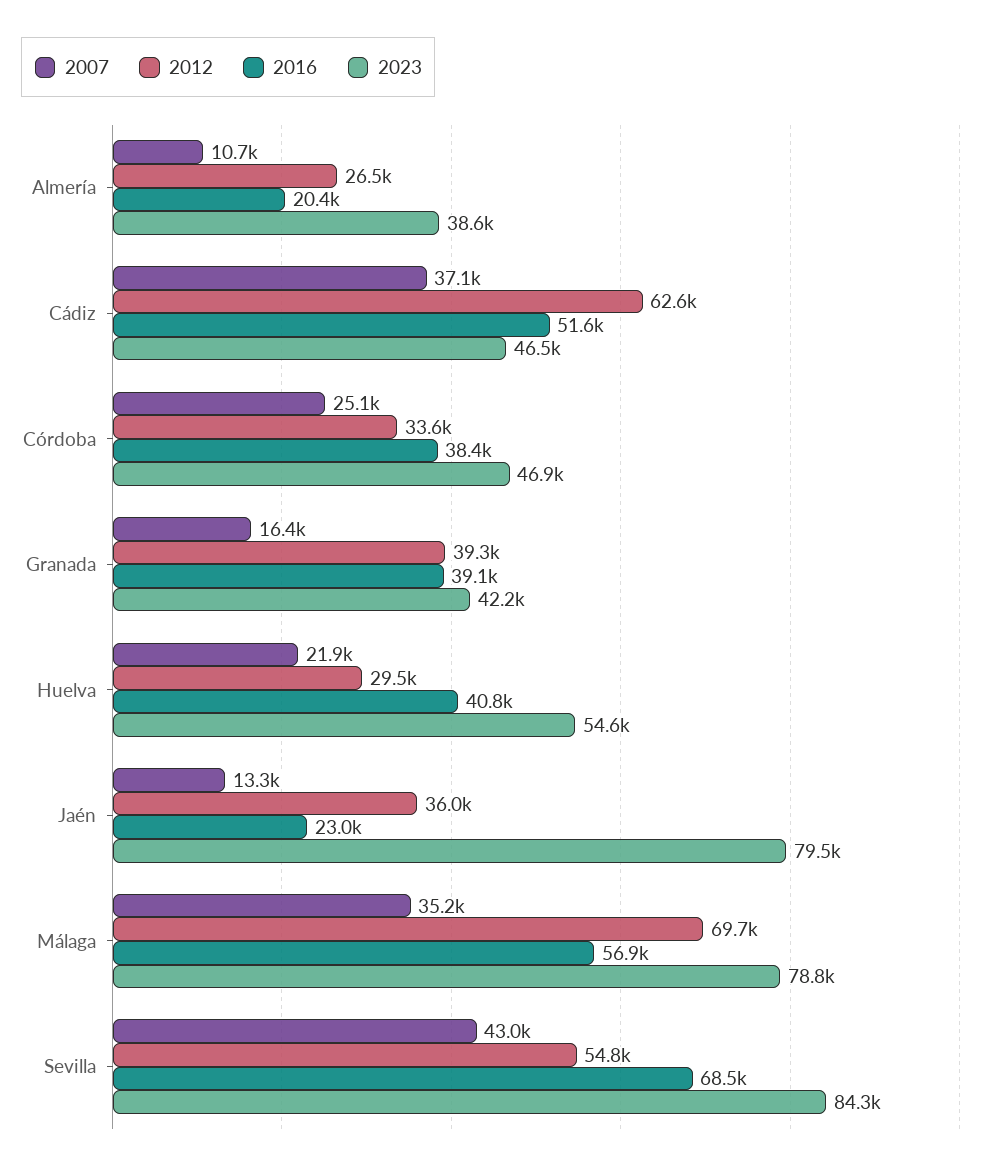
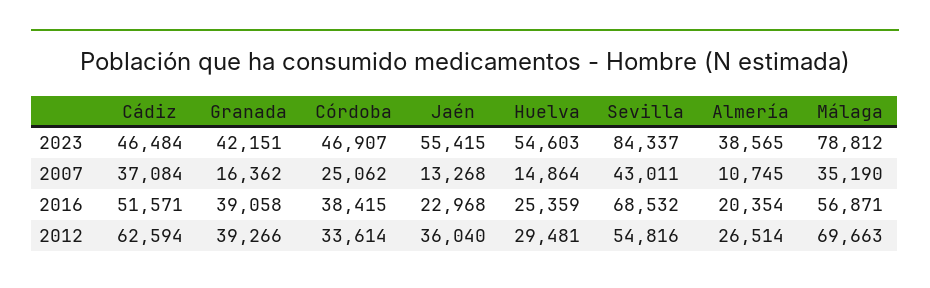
2007, Huelva: 21900 -> 14864
2016, Huelva: 40800 -> 25359
2023, Jaén: 79500 -> 55415

